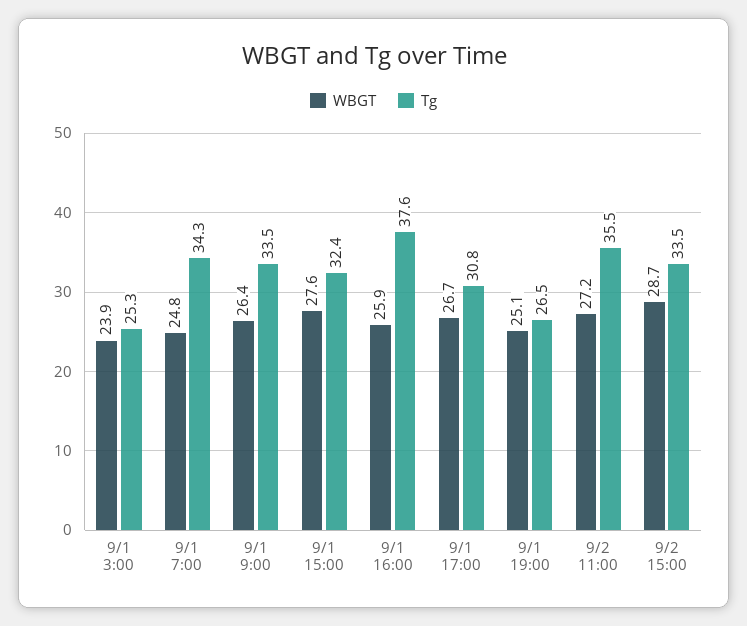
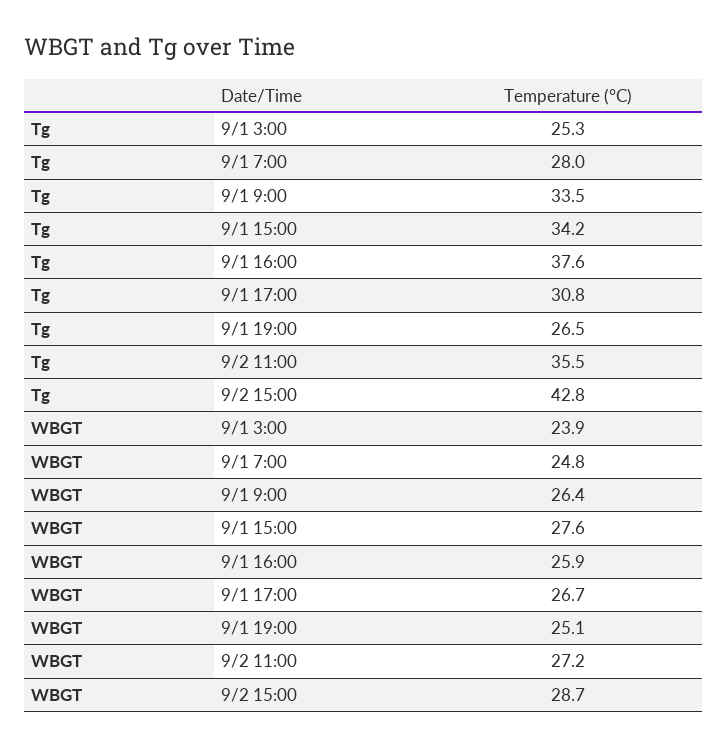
Tg, 9/1 7:00: 34.3 -> 28
Tg, 9/1 15:00: 32.4 -> 34.2
Tg, 9/2 15:00: 33.5 -> 42.8

